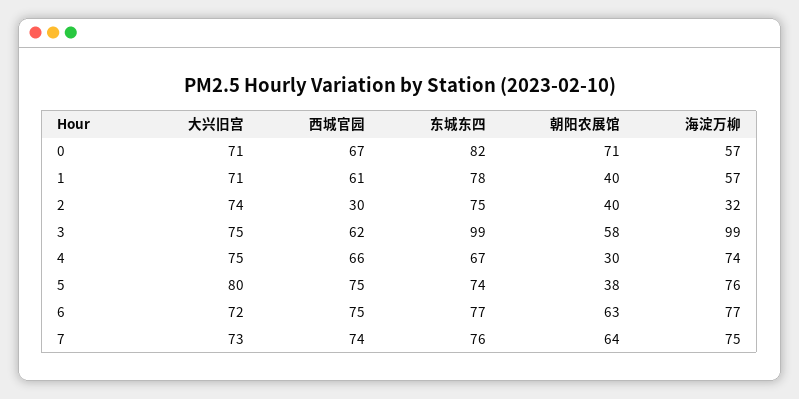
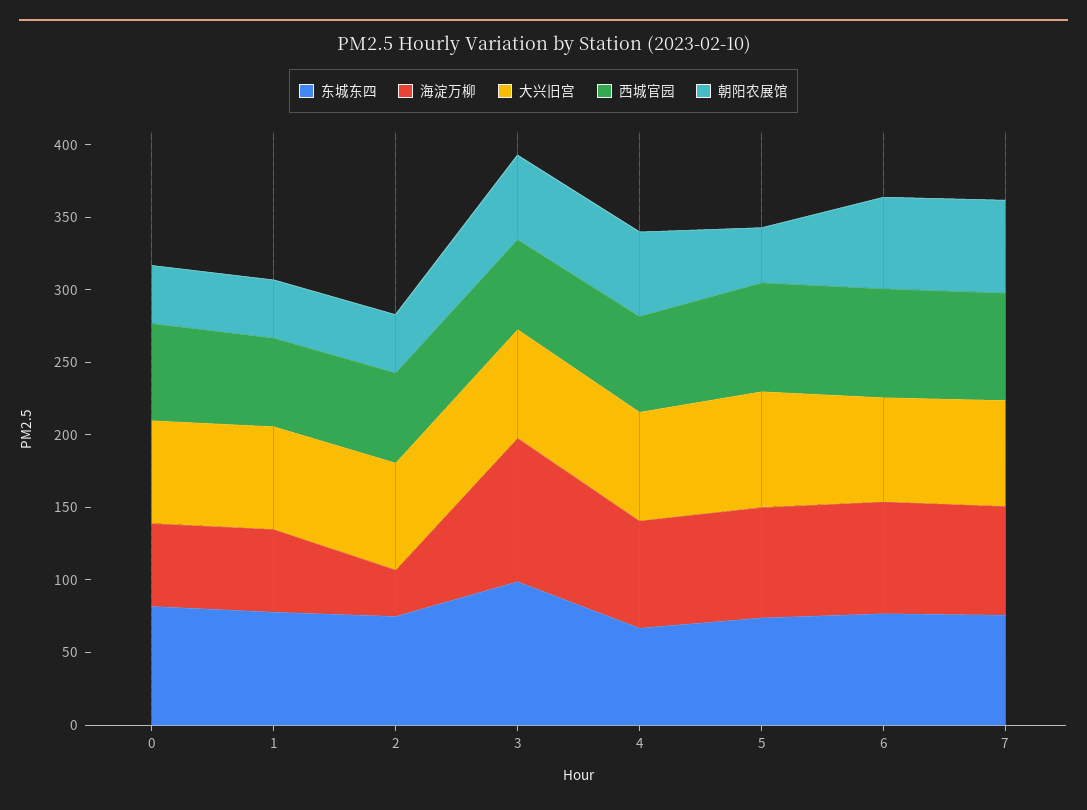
朝阳农展馆, 0: 71 -> 40
西城官园, 2: 30 -> 60
朝阳农展馆, 4: 30 -> 60

